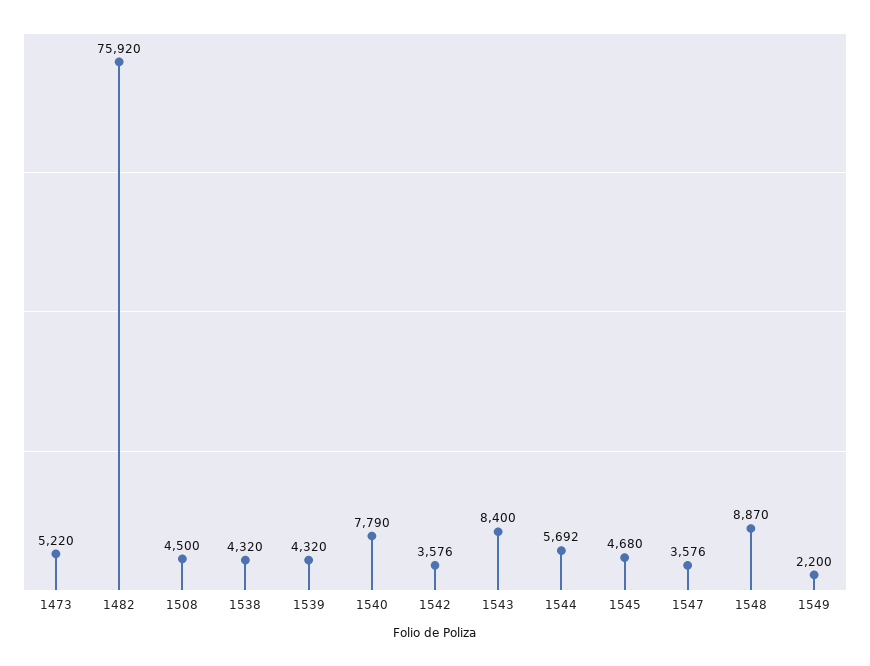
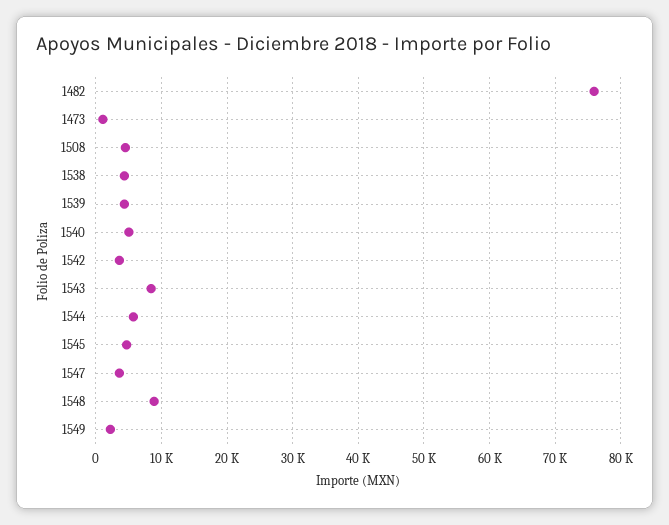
1473: 5220 -> 1000
1540: 7790 -> 5000

